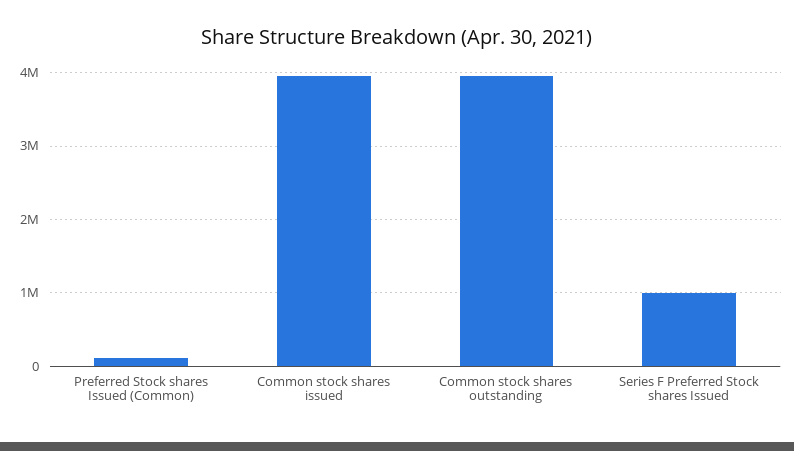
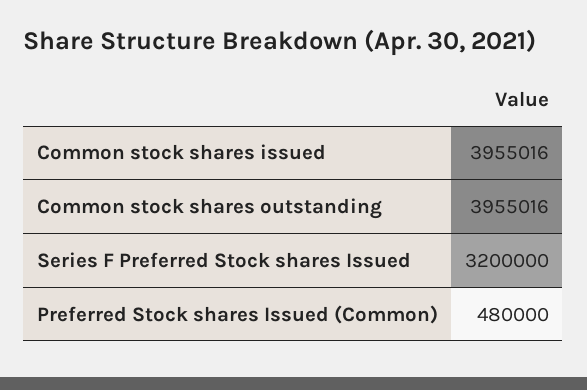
Preferred Stock shares Issued (Common): 100000 -> 480000
Series F Preferred Stock shares Issued: 1000000 -> 3200000

